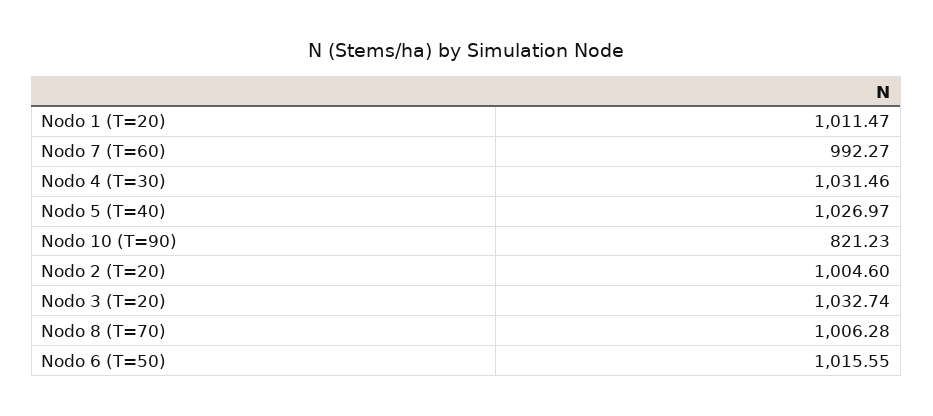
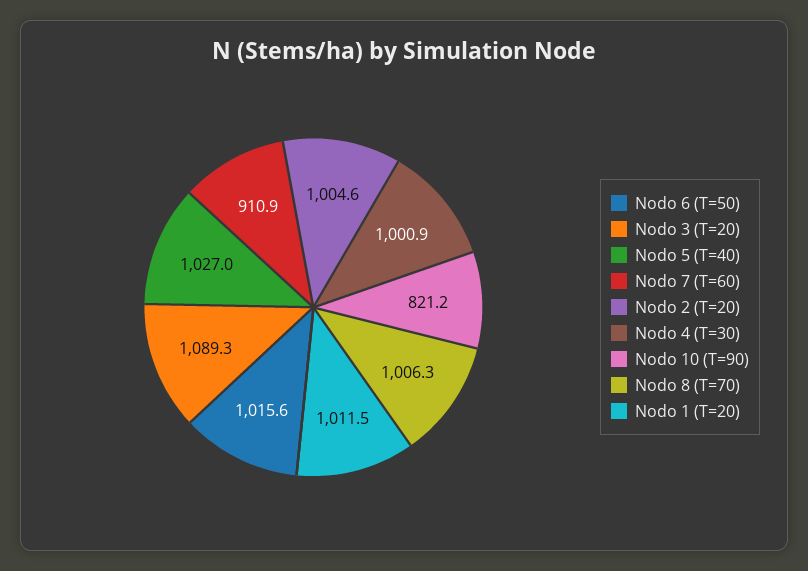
Nodo 7 (T=60): 992.27 -> 910.9
Nodo 4 (T=30): 1031.46 -> 1000.9
Nodo 3 (T=20): 1032.74 -> 1089.3

